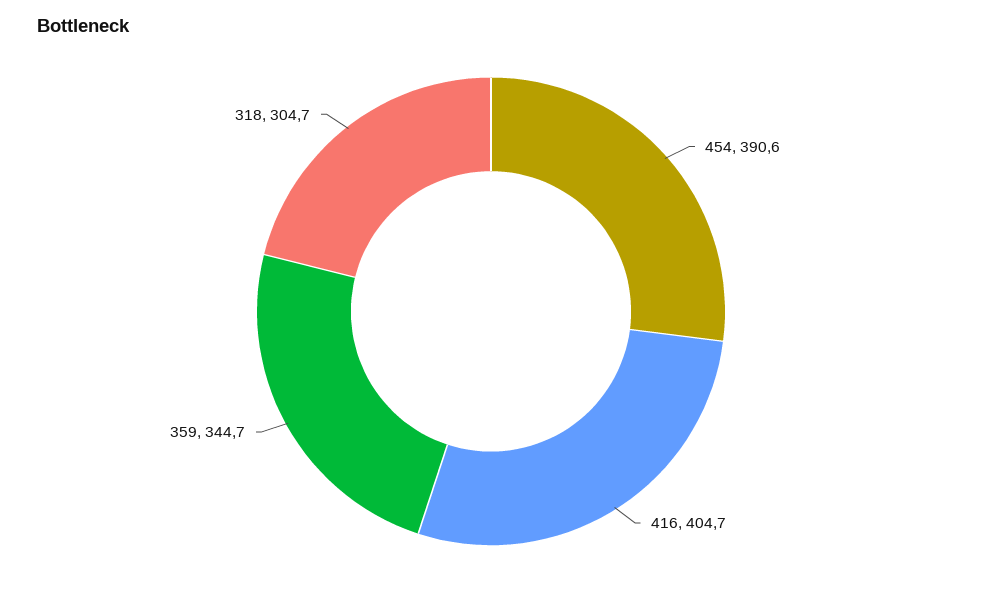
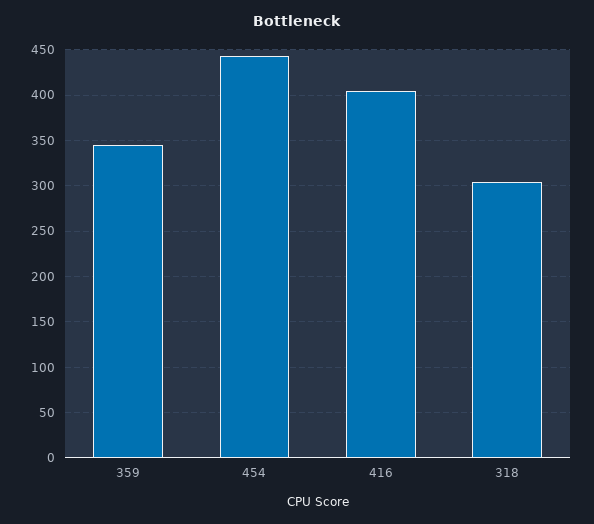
454: 390.6 -> 440

